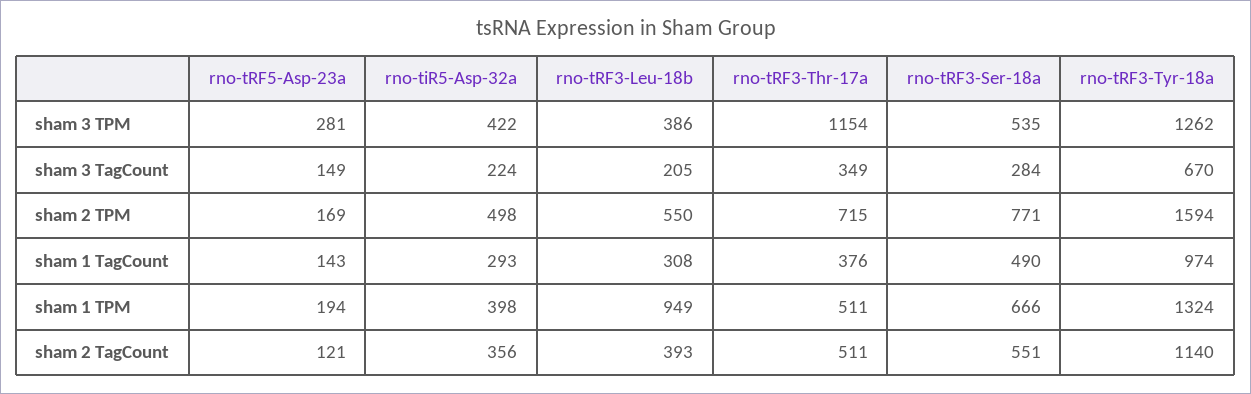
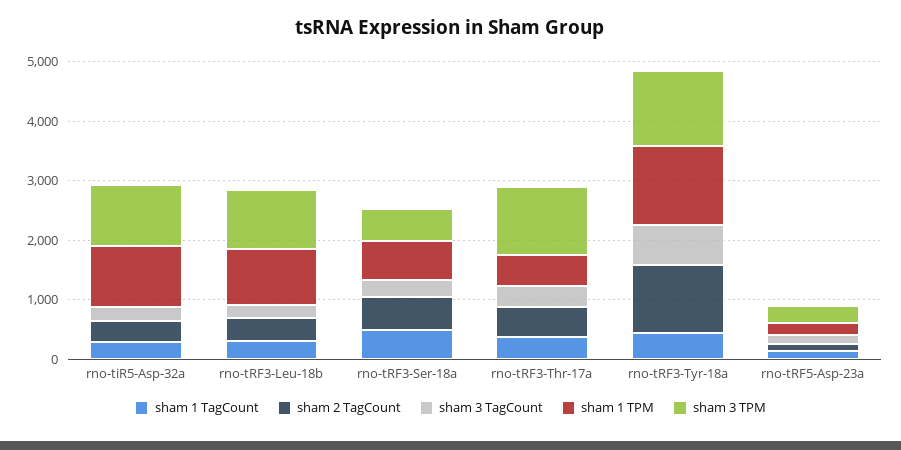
sham 3 TPM, rno-tiR5-Asp-32a: 422 -> 1000
sham 3 TPM, rno-tRF3-Leu-18b: 386 -> 1000
sham 2 TPM, rno-tRF5-Asp-23a: 169 -> none
sham 2 TPM, rno-tiR5-Asp-32a: 498 -> none
sham 2 TPM, rno-tRF3-Leu-18b: 550 -> none
sham 2 TPM, rno-tRF3-Thr-17a: 715 -> none
sham 2 TPM, rno-tRF3-Ser-18a: 771 -> none
sham 2 TPM, rno-tRF3-Tyr-18a: 1594 -> none
sham 1 TagCount, rno-tRF3-Tyr-18a: 974 -> 400
sham 1 TPM, rno-tiR5-Asp-32a: 398 -> 1000

